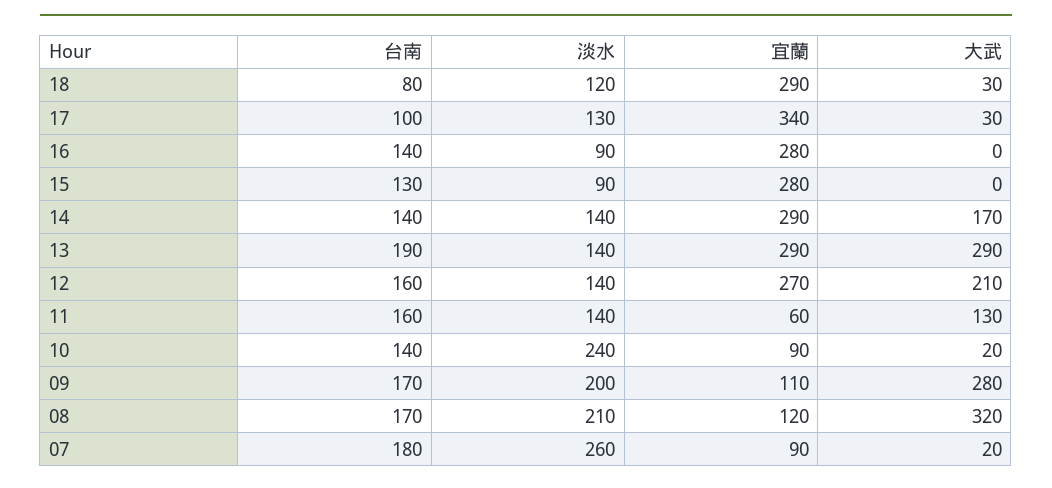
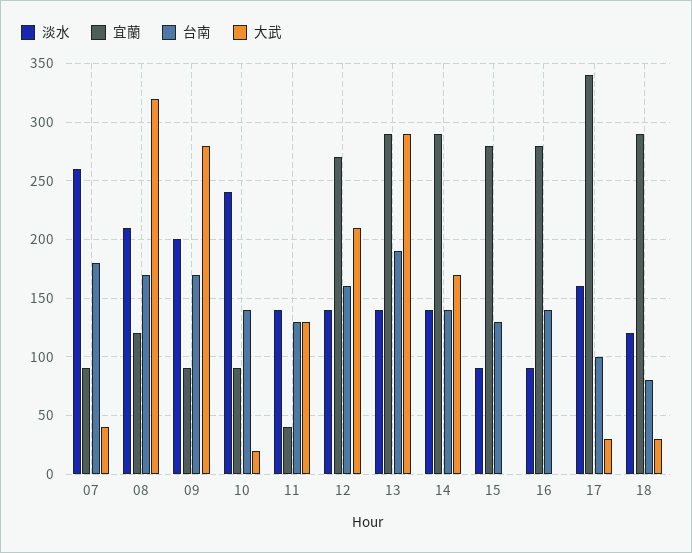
淡水, 17: 130 -> 160
台南, 11: 160 -> 130
宜蘭, 11: 60 -> 40
宜蘭, 09: 110 -> 90
大武, 07: 20 -> 40

